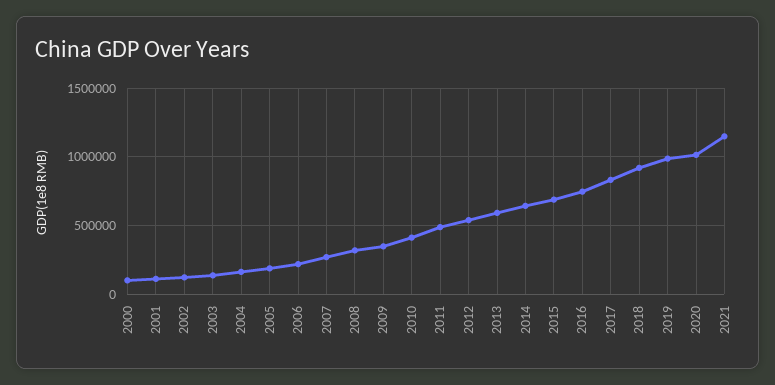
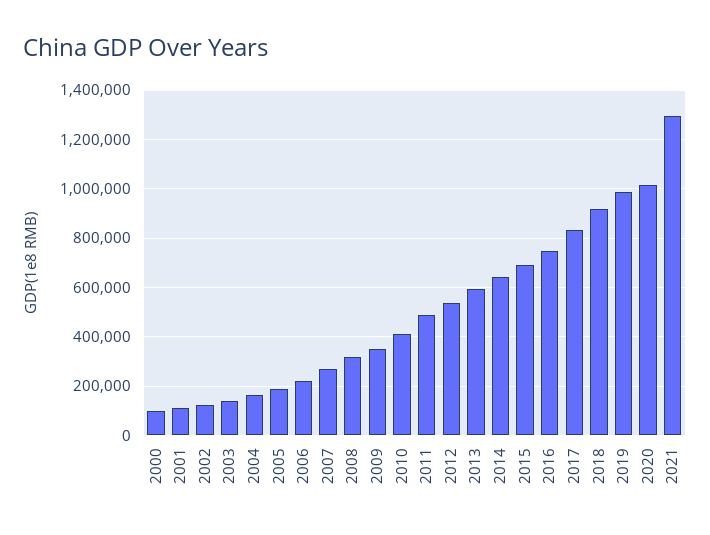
2021: 1150000 -> 1300000

